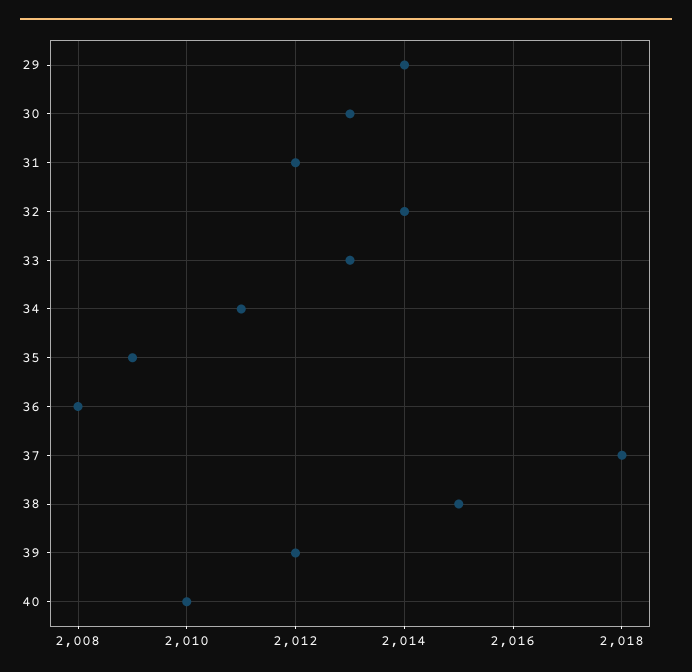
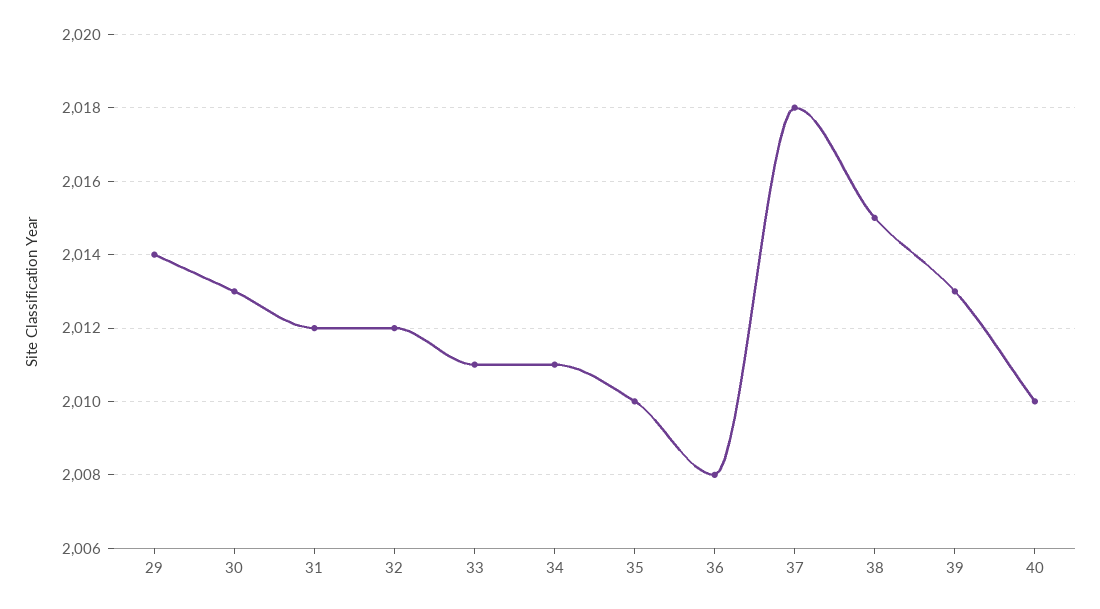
32: 2014 -> 2012
33: 2013 -> 2011
35: 2009 -> 2010
39: 2012 -> 2013

